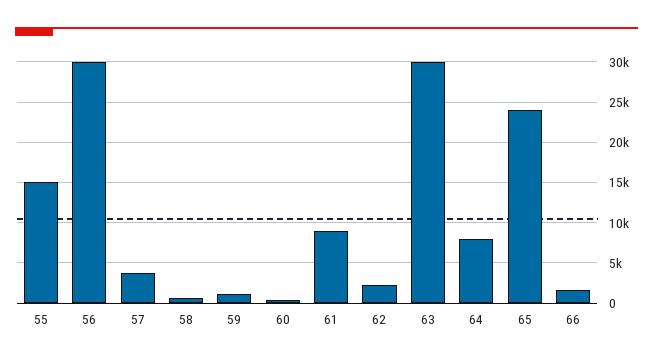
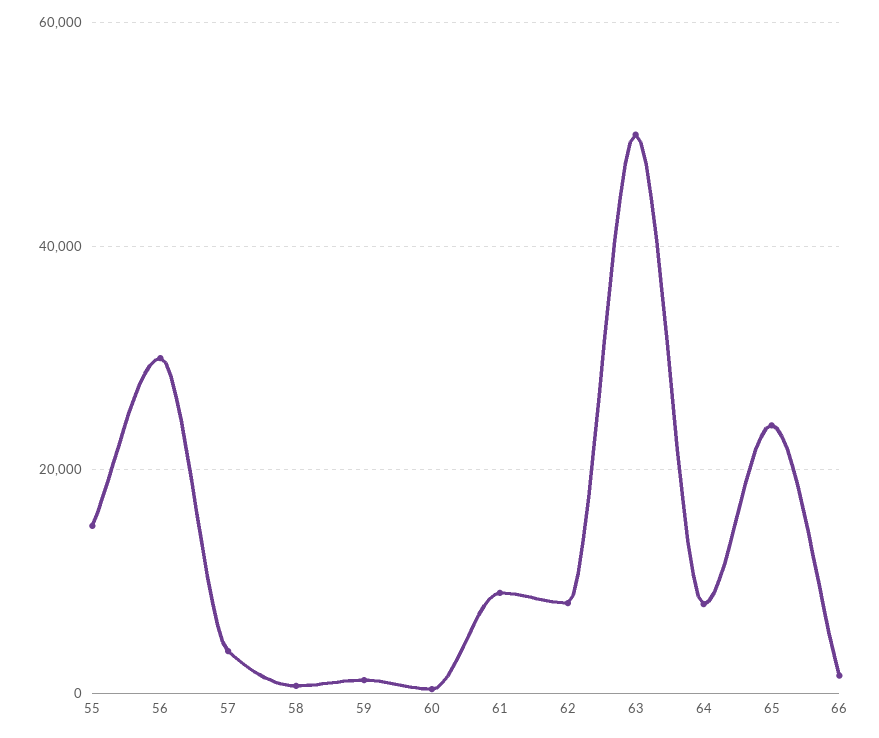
62: 2000 -> 8000
63: 30000 -> 50000

